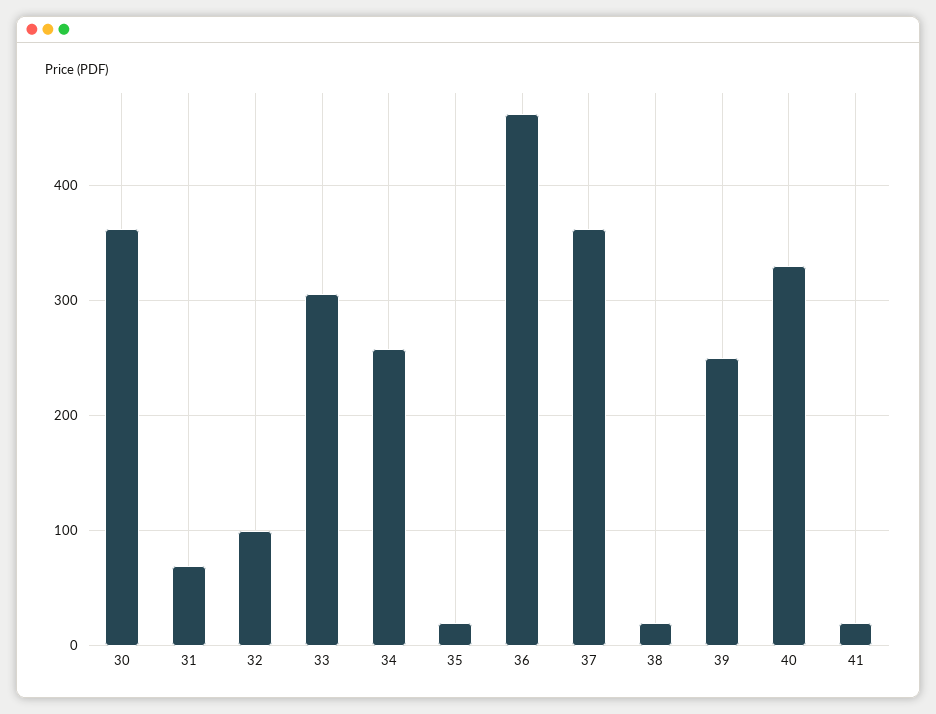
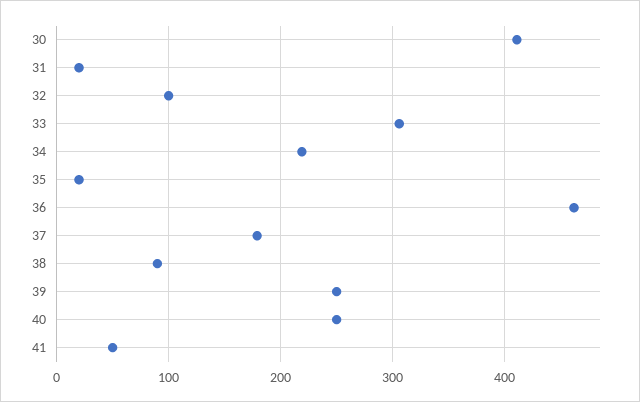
30: 360 -> 410
31: 70 -> 20
34: 260 -> 220
37: 360 -> 180
38: 20 -> 90
40: 330 -> 250
41: 20 -> 50

